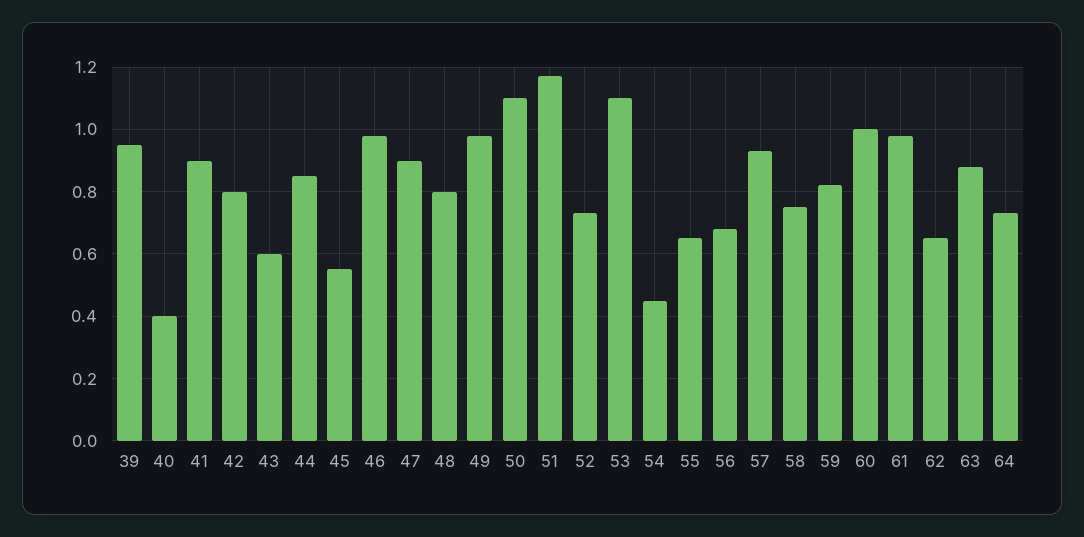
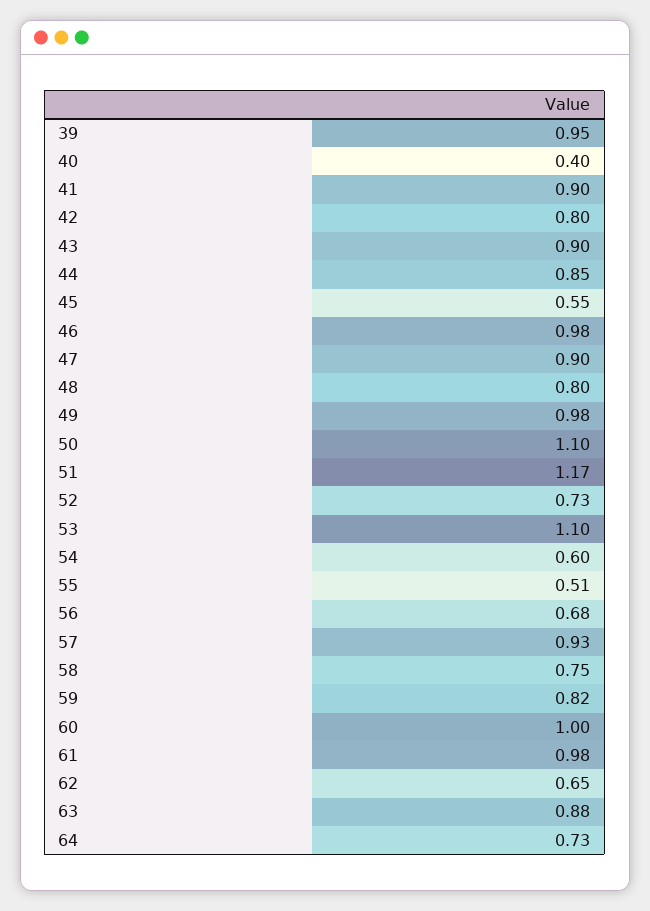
43: 0.6 -> 0.9
54: 0.45 -> 0.6
55: 0.65 -> 0.51

